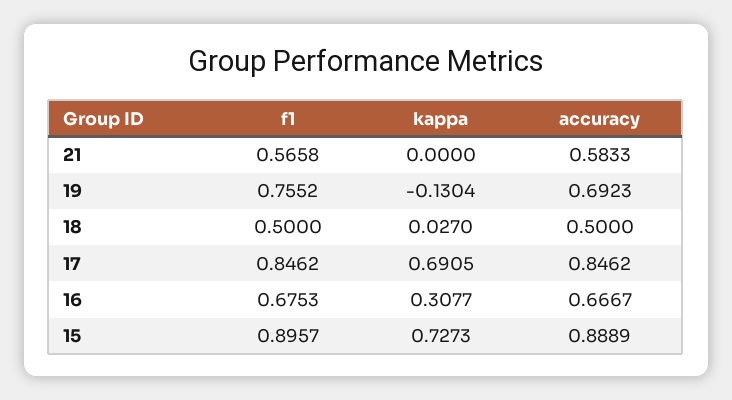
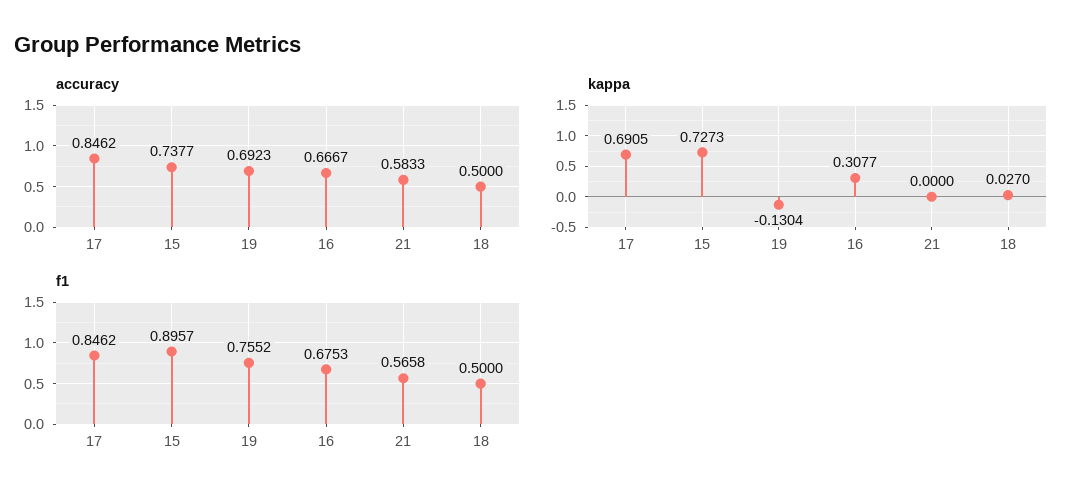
accuracy, 15: 0.8889 -> 0.7377

